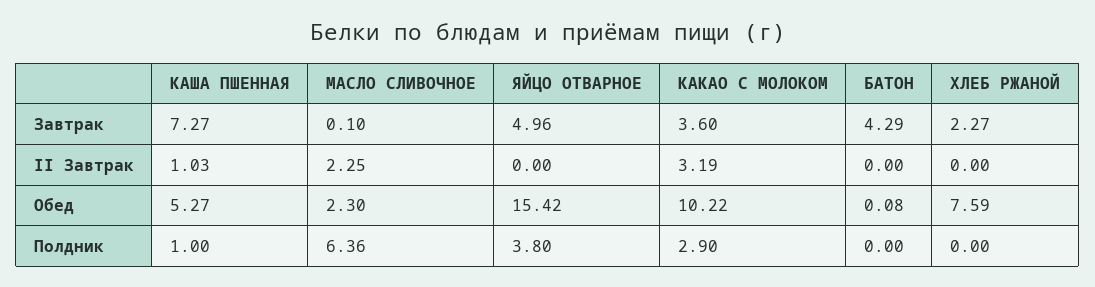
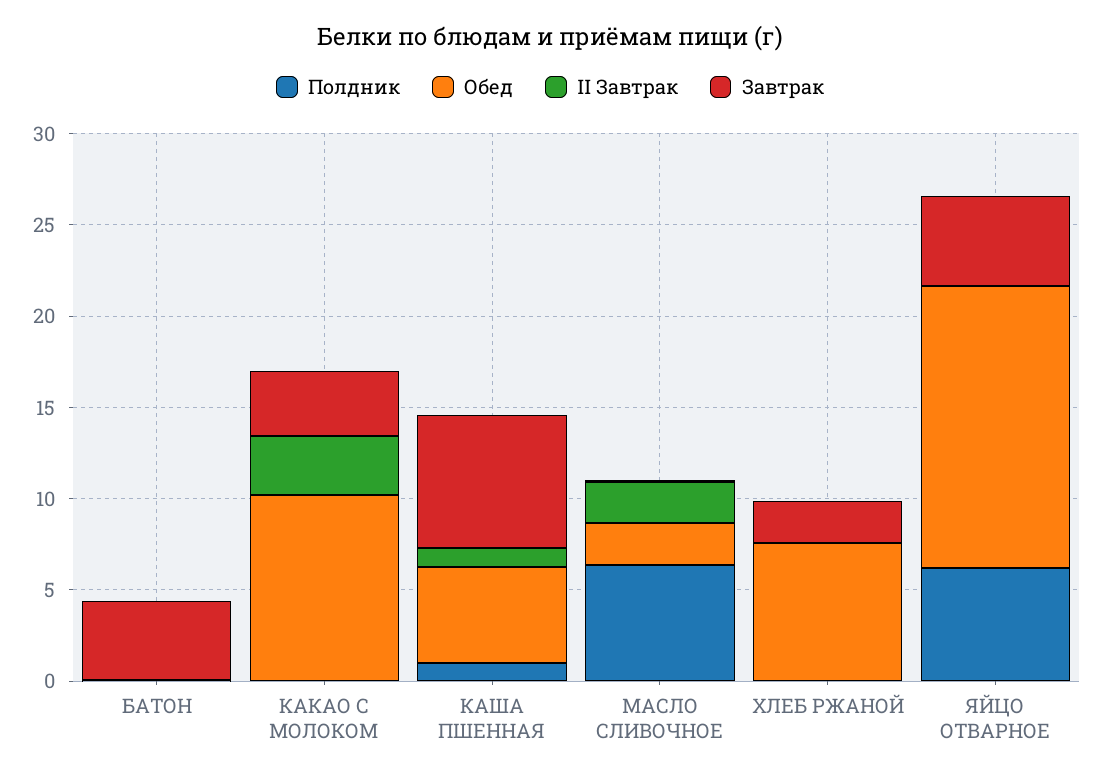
Полдник, ЯЙЦО ОТВАРНОЕ: 3.8 -> 6
Полдник, КАКАО С МОЛОКОМ: 2.9 -> 0

